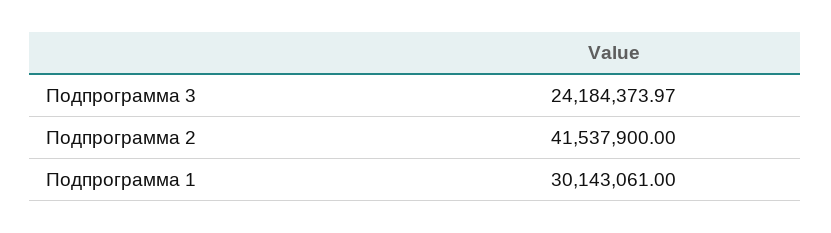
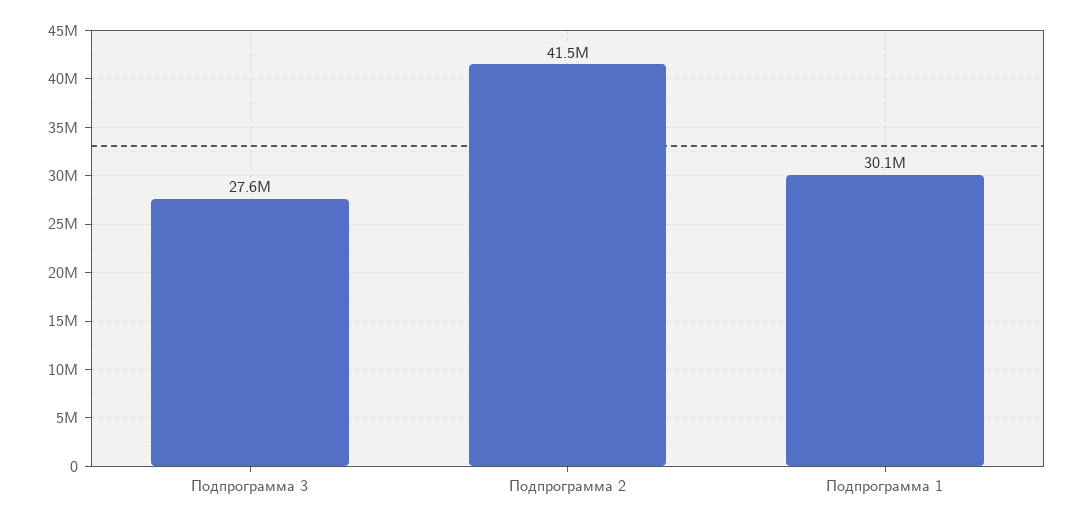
Подпрограмма 3: 24184373.97 -> 27600000

